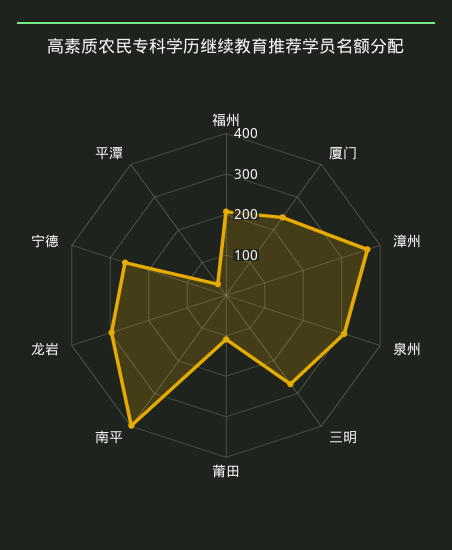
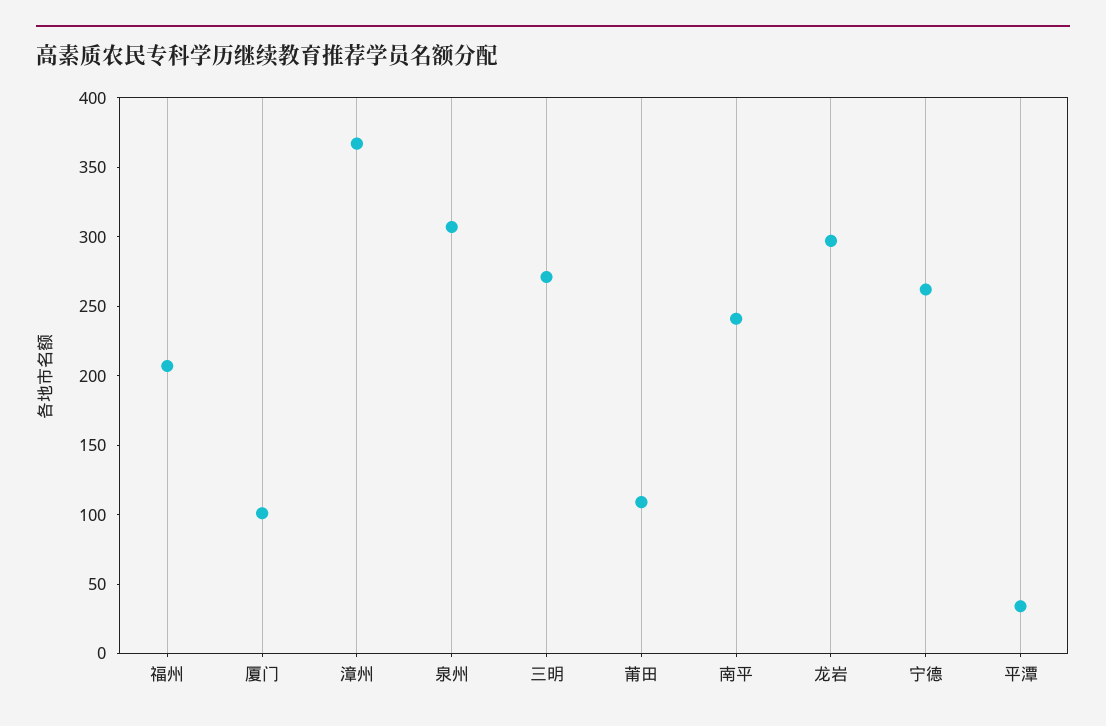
厦门: 240 -> 100
南平: 400 -> 240

